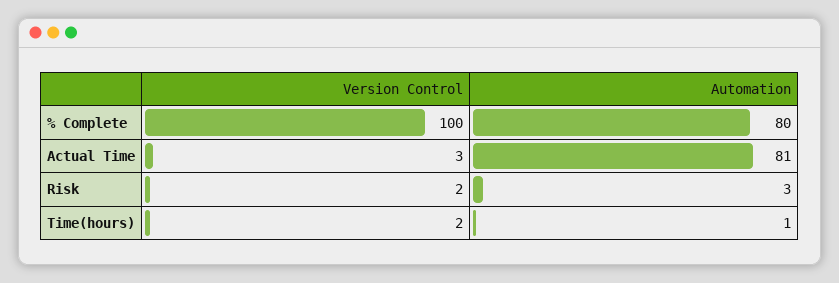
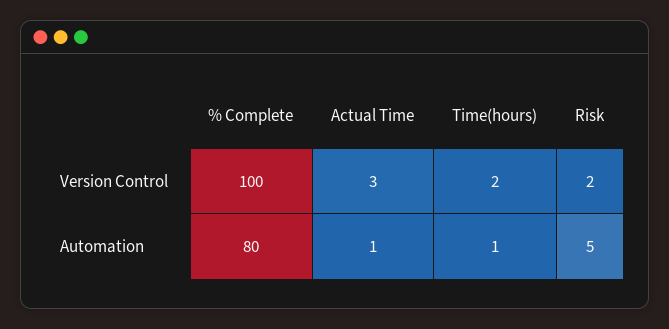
Automation, Actual Time: 81 -> 1
Automation, Risk: 3 -> 5

